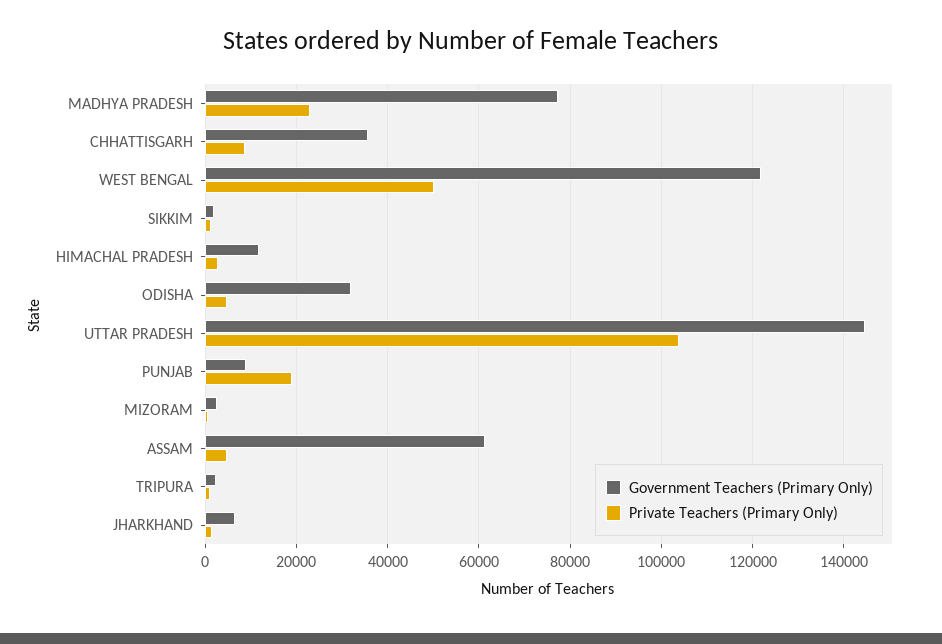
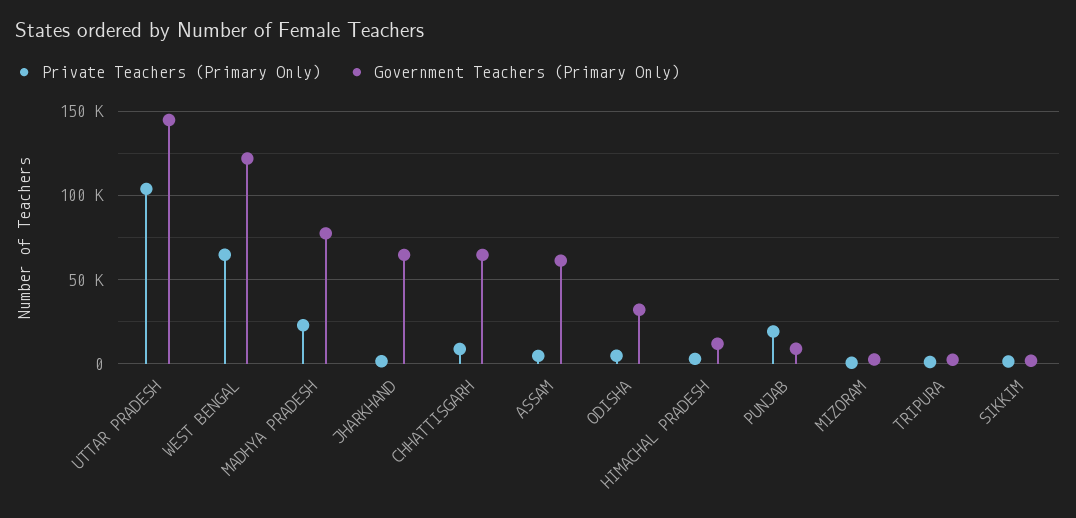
Government Teachers (Primary Only), CHHATTISGARH: 36000 -> 65000
Private Teachers (Primary Only), WEST BENGAL: 50000 -> 65000
Government Teachers (Primary Only), JHARKHAND: 6000 -> 65000

